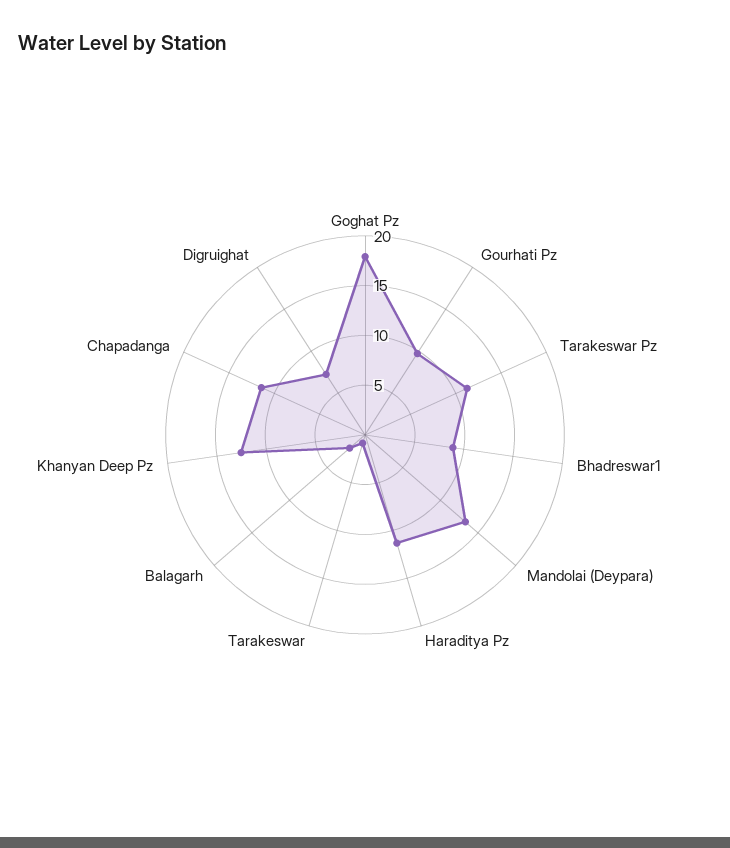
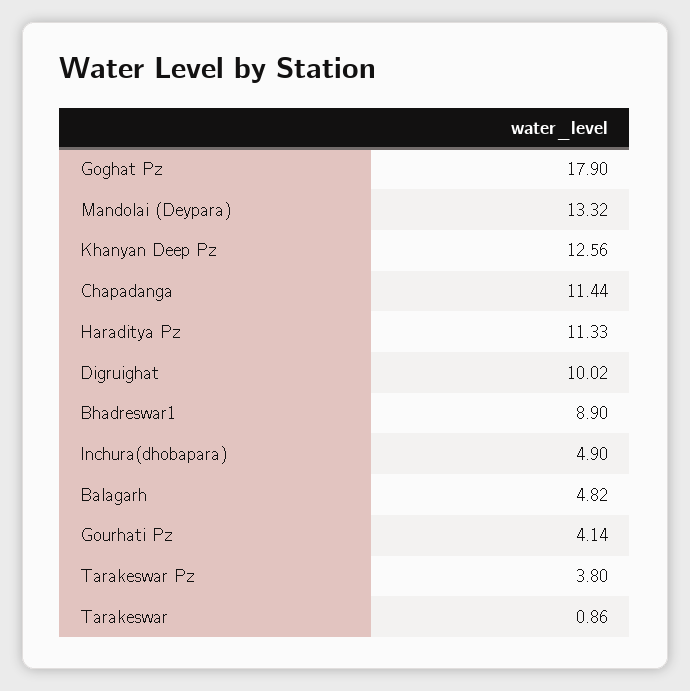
Gourhati Pz: 10 -> 4.14
Tarakeswar Pz: 11 -> 3.8
Balagarh: 2 -> 4.82
Digruighat: 7 -> 10.02
Inchura(dhobapara): none -> 4.9

